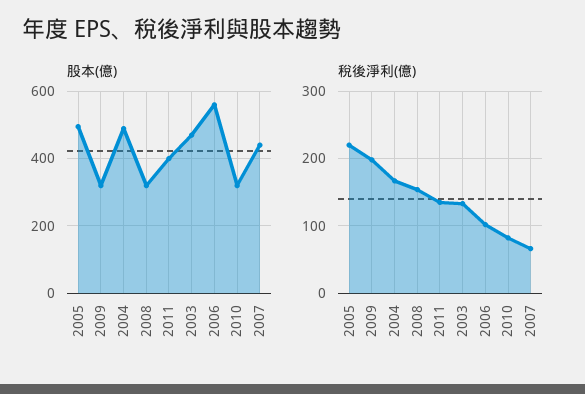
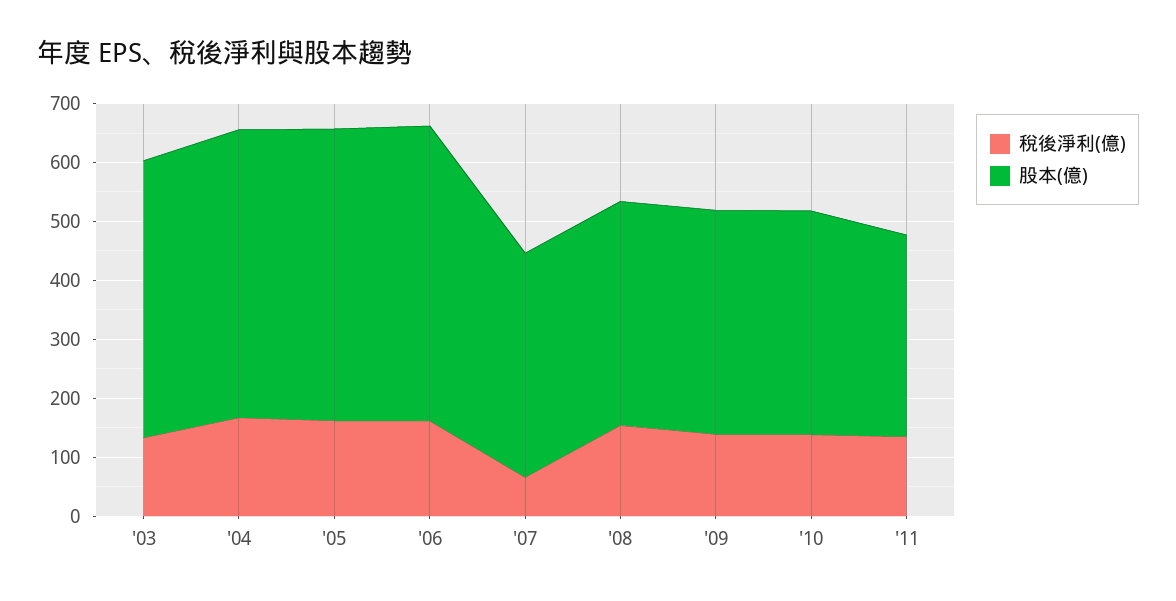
股本(億), 2009: 320 -> 380
股本(億), 2008: 320 -> 380
股本(億), 2011: 400 -> 340
股本(億), 2006: 560 -> 500
股本(億), 2010: 320 -> 380
股本(億), 2007: 440 -> 380
稅後淨利(億), 2005: 220 -> 160
稅後淨利(億), 2009: 200 -> 140
稅後淨利(億), 2006: 100 -> 160
稅後淨利(億), 2010: 80 -> 140

